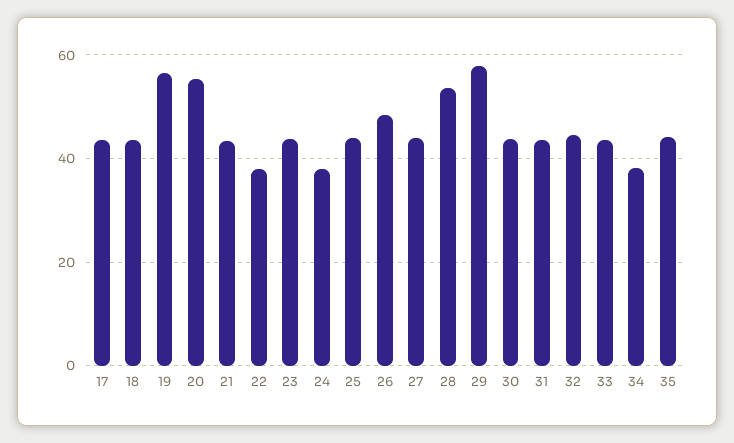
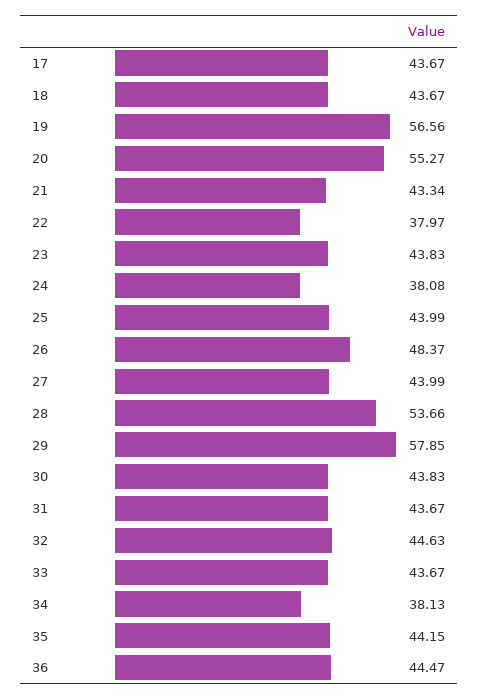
36: none -> 44.47

